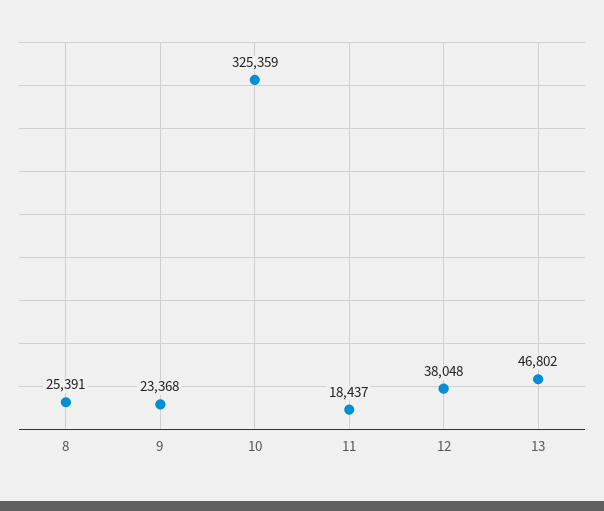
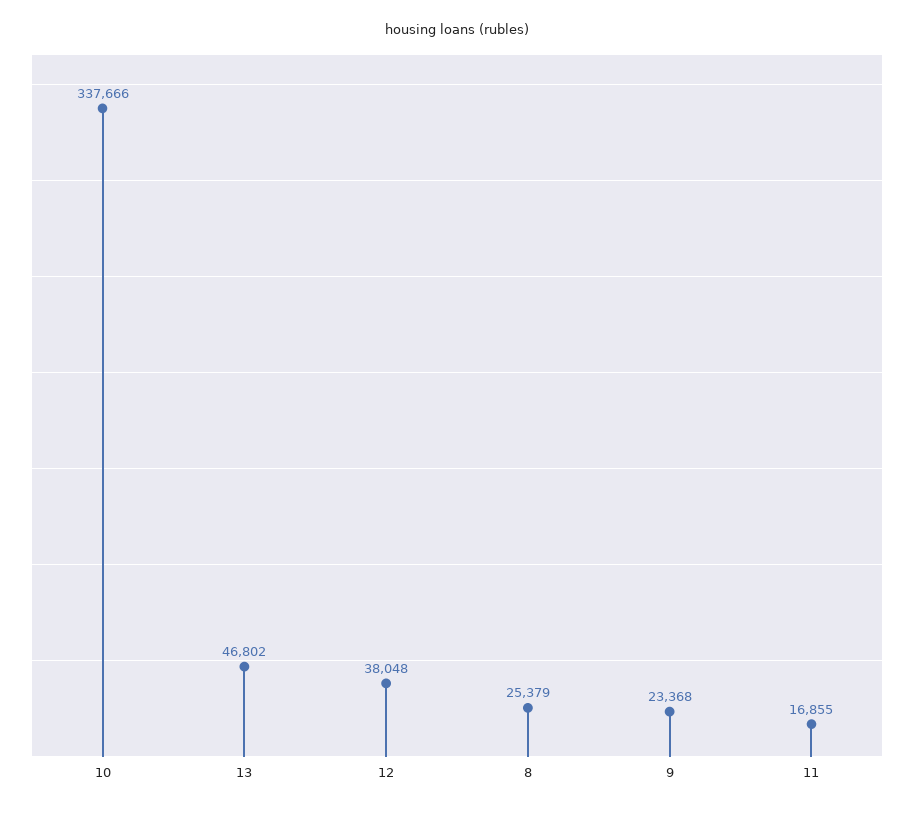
8: 25391 -> 25379
10: 325359 -> 337666
11: 18437 -> 16855

